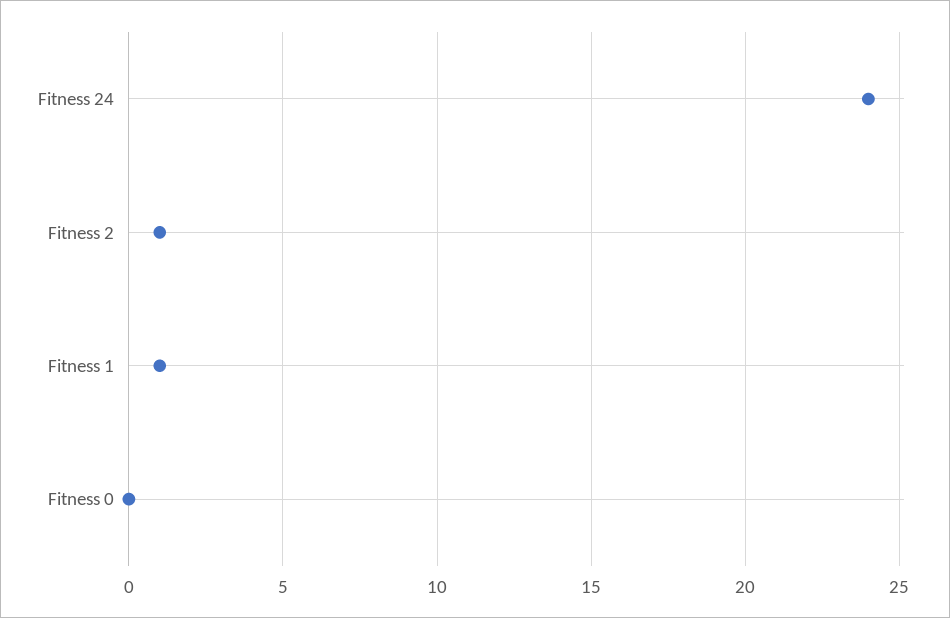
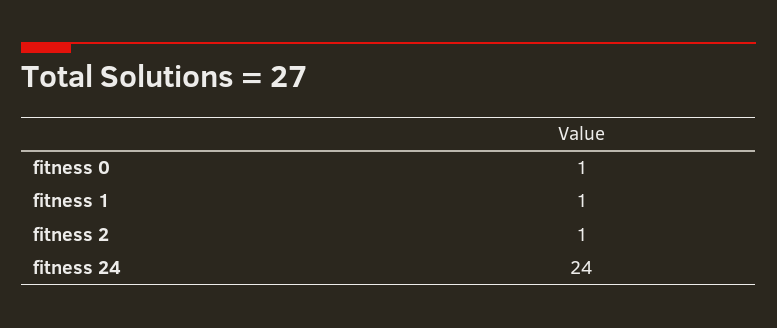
Fitness 0: 0 -> 1

